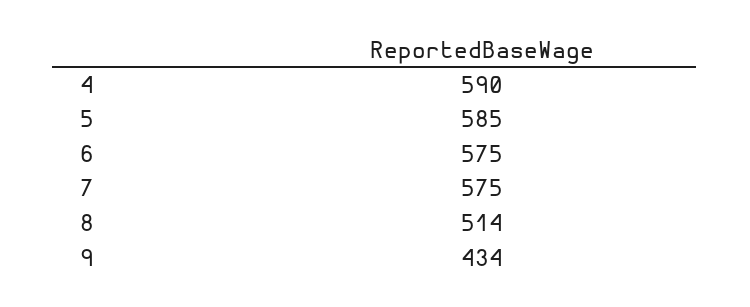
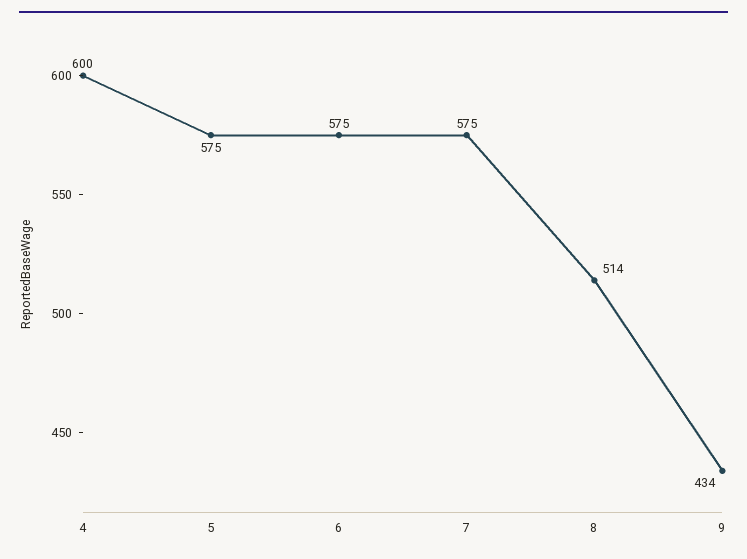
4: 590 -> 600
5: 585 -> 575

